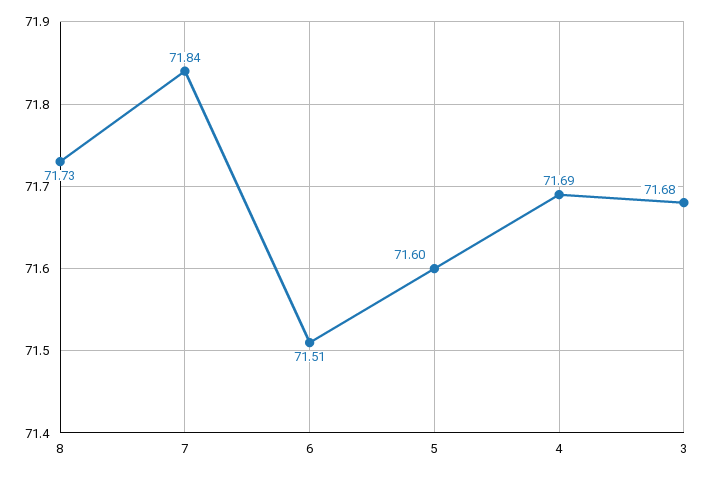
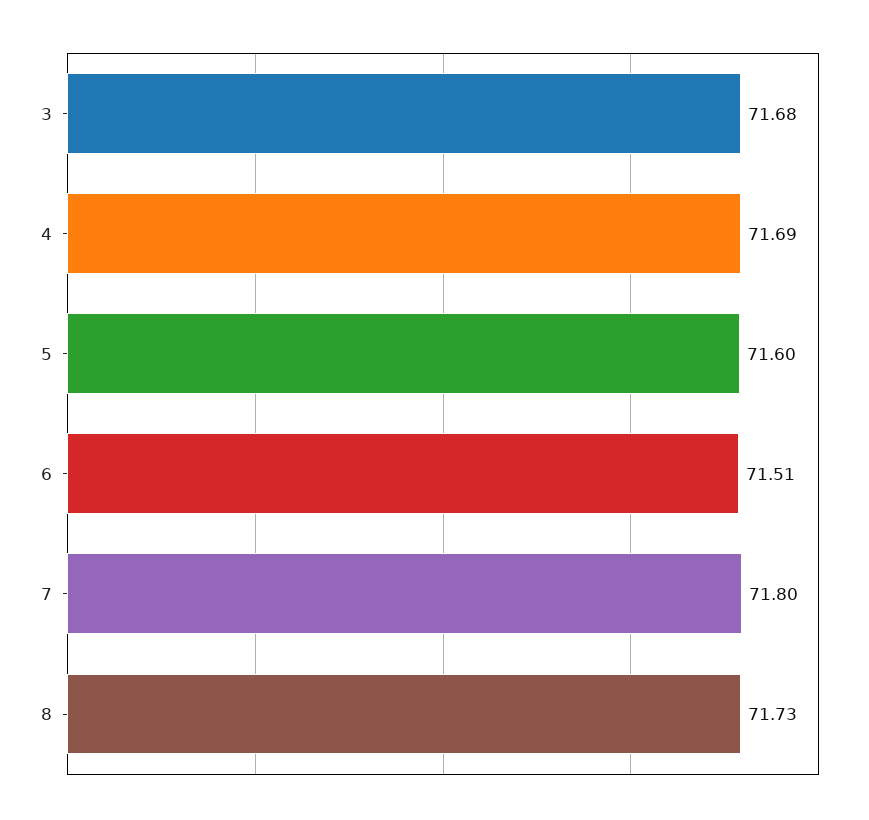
7: 71.84 -> 71.8

